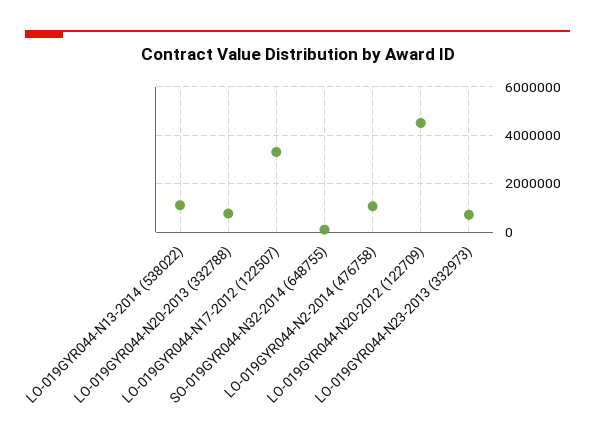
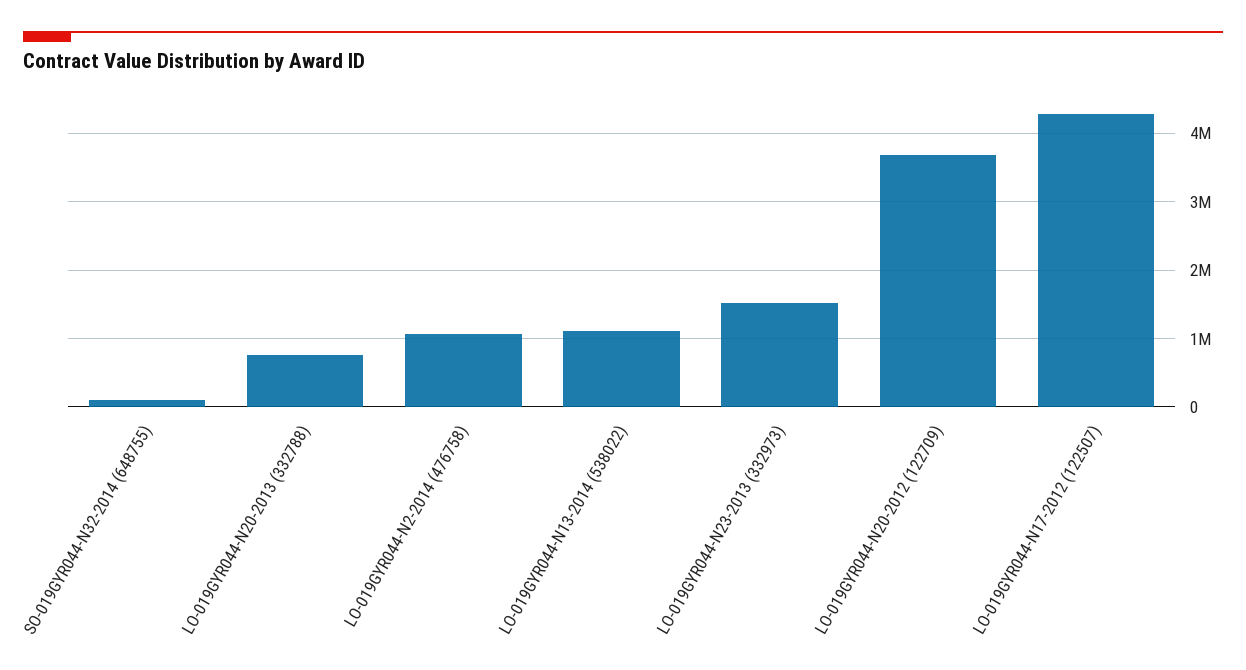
LO-019GYR044-N17-2012 (122507): 3250000 -> 4300000
LO-019GYR044-N20-2012 (122709): 4500000 -> 3700000
LO-019GYR044-N23-2013 (332973): 750000 -> 1500000

